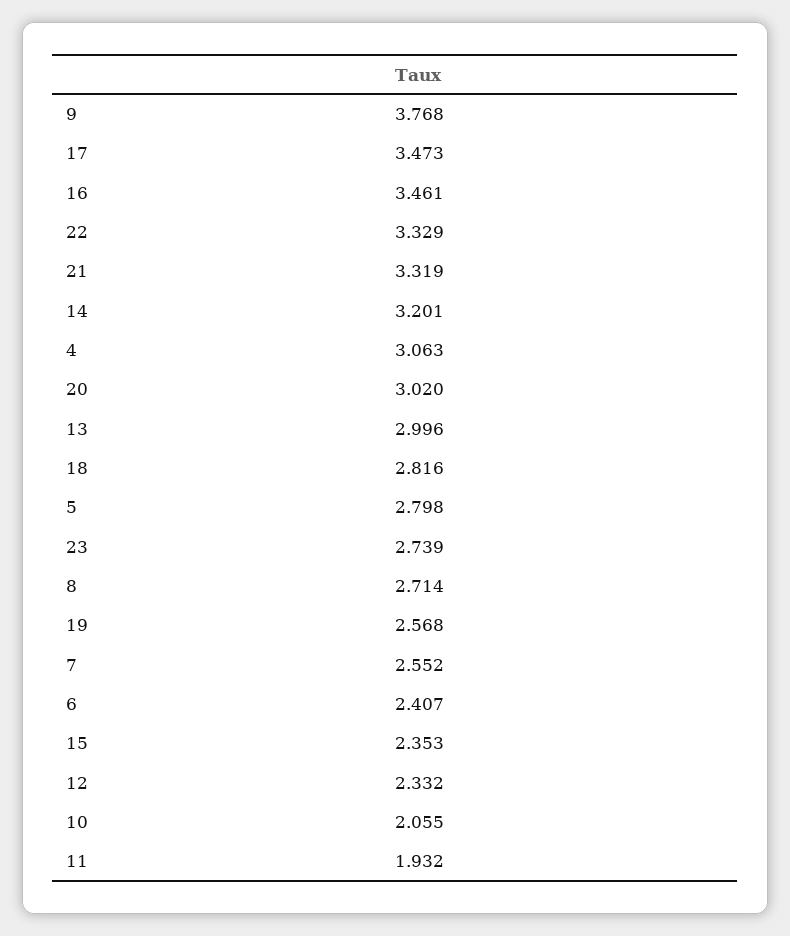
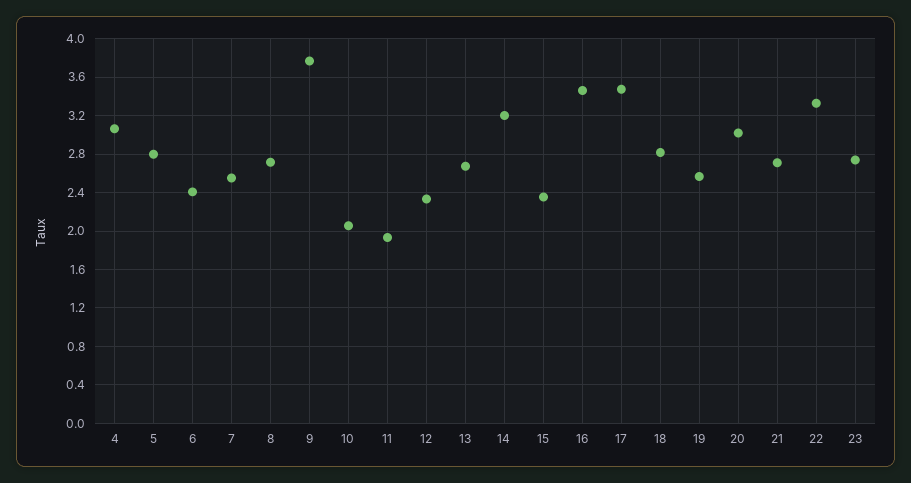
21: 3.319 -> 2.7
13: 2.996 -> 2.7

